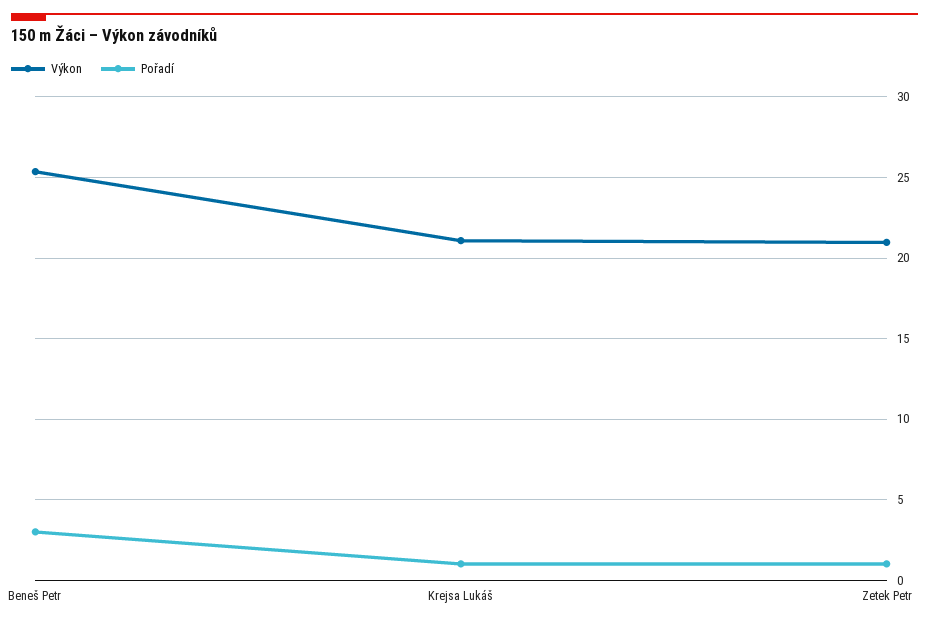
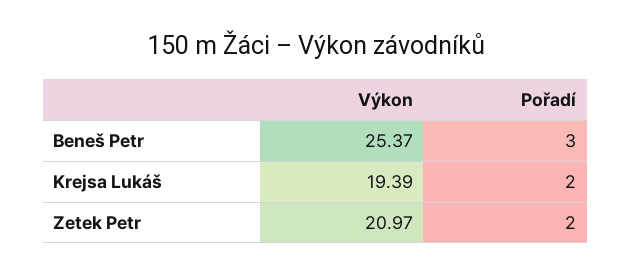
Výkon, Krejsa Lukáš: 21 -> 19.39
Pořadí, Krejsa Lukáš: 1 -> 2
Pořadí, Zetek Petr: 1 -> 2

